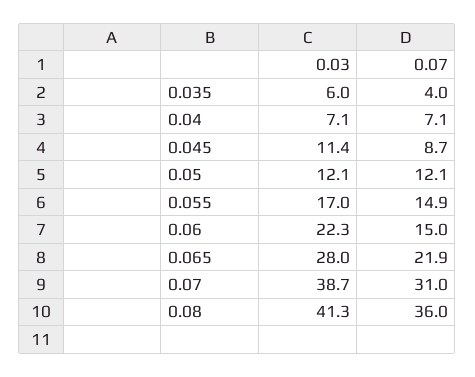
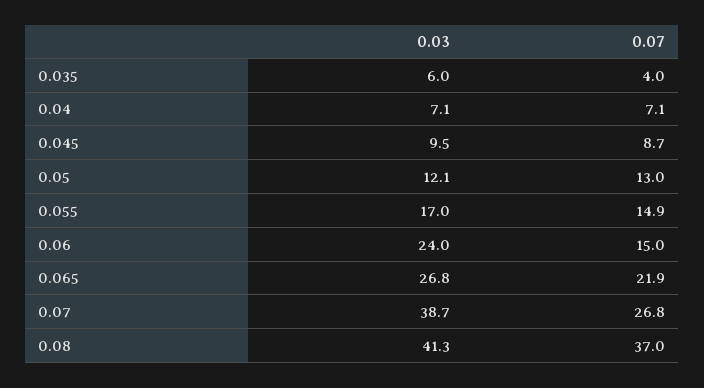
0.03, 0.045: 11.4 -> 9.5
0.07, 0.05: 12.1 -> 13
0.03, 0.06: 22.3 -> 24
0.03, 0.065: 28 -> 26.8
0.07, 0.07: 31 -> 26.8
0.07, 0.08: 36 -> 37

